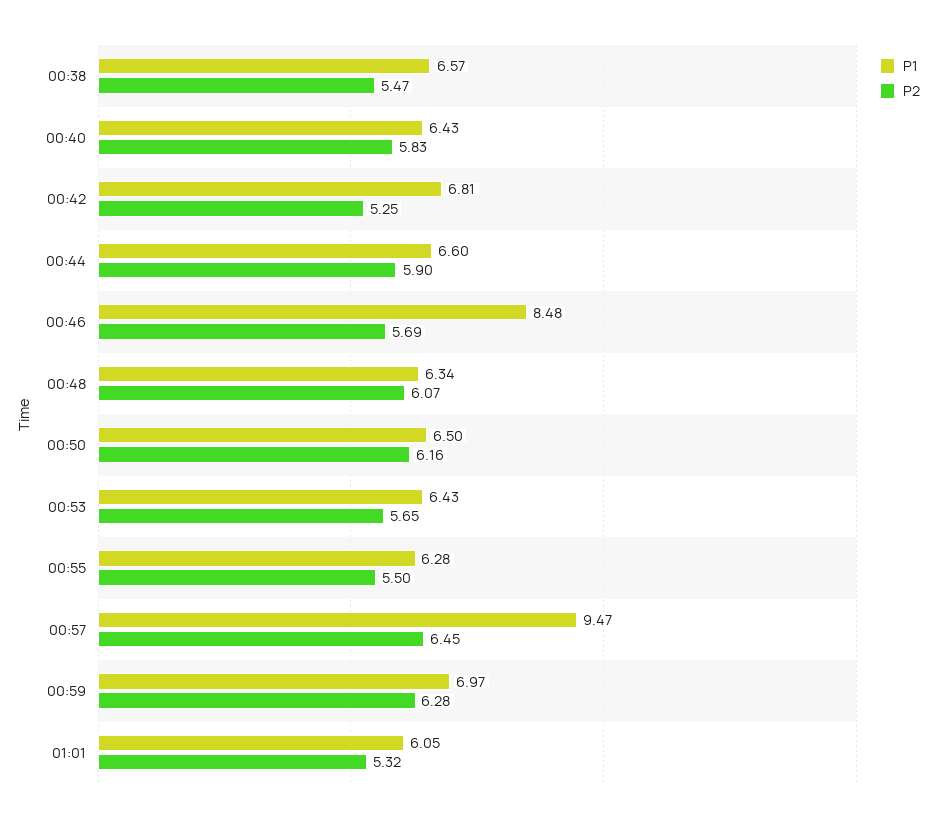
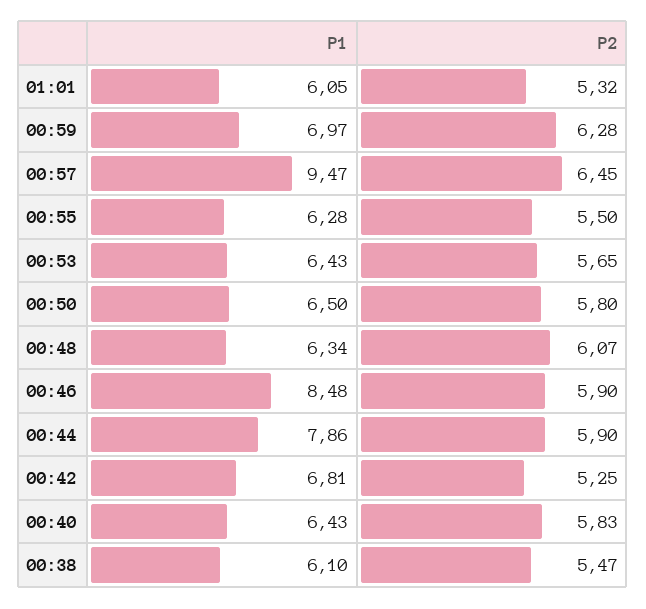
P1, 00:38: 6.57 -> 6.1
P1, 00:44: 6.6 -> 7.86
P2, 00:46: 5.69 -> 5.9
P2, 00:50: 6.16 -> 5.8

